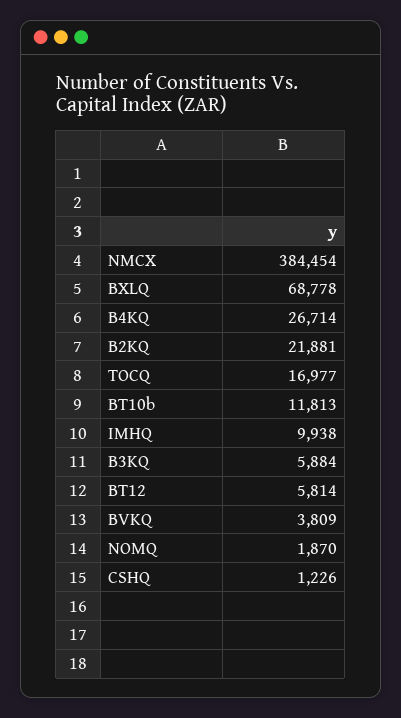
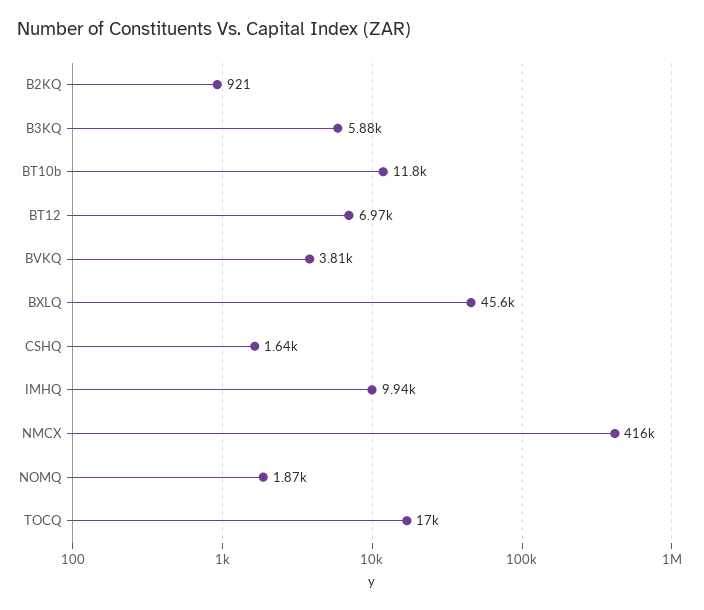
NMCX: 384454 -> 416000
BXLQ: 68778 -> 45600
B4KQ: 26714 -> none
B2KQ: 21881 -> 921
BT12: 5814 -> 6970
CSHQ: 1226 -> 1640

